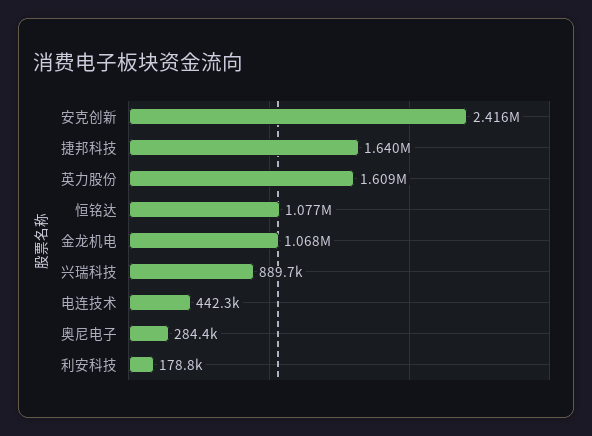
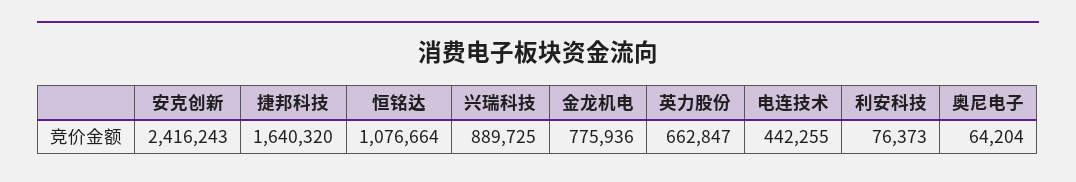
英力股份: 1609000 -> 662847
金龙机电: 1068000 -> 775936
奥尼电子: 284400 -> 64204
利安科技: 178800 -> 76373

